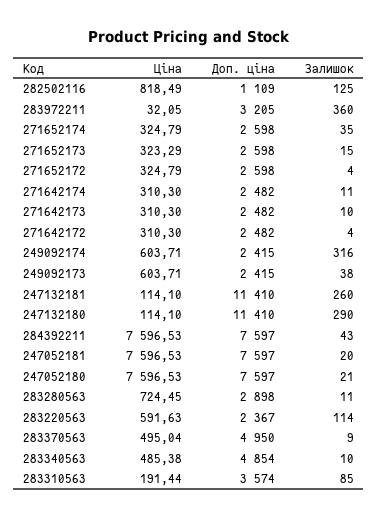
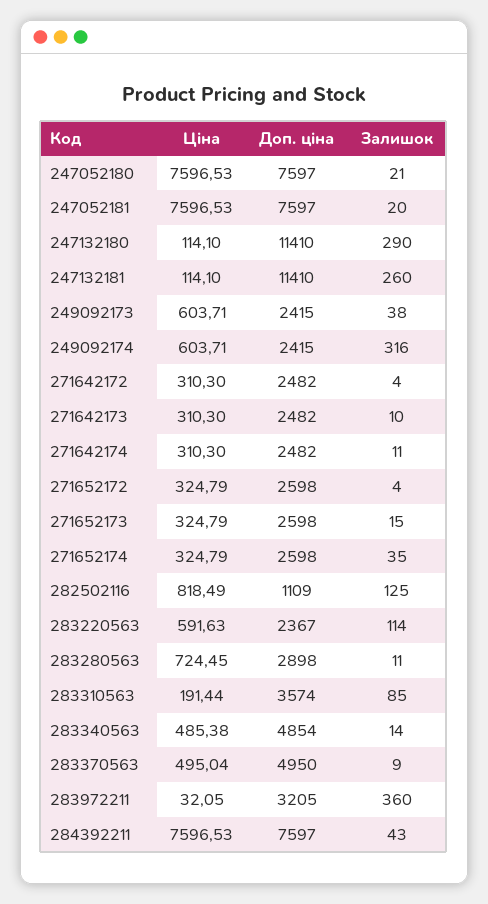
Ціна, 271652173: 323.29 -> 324.79
Залишок, 283340563: 10 -> 14

